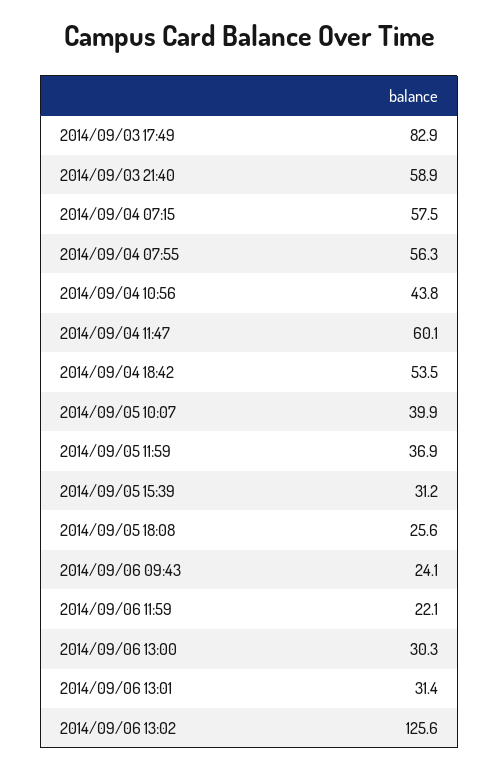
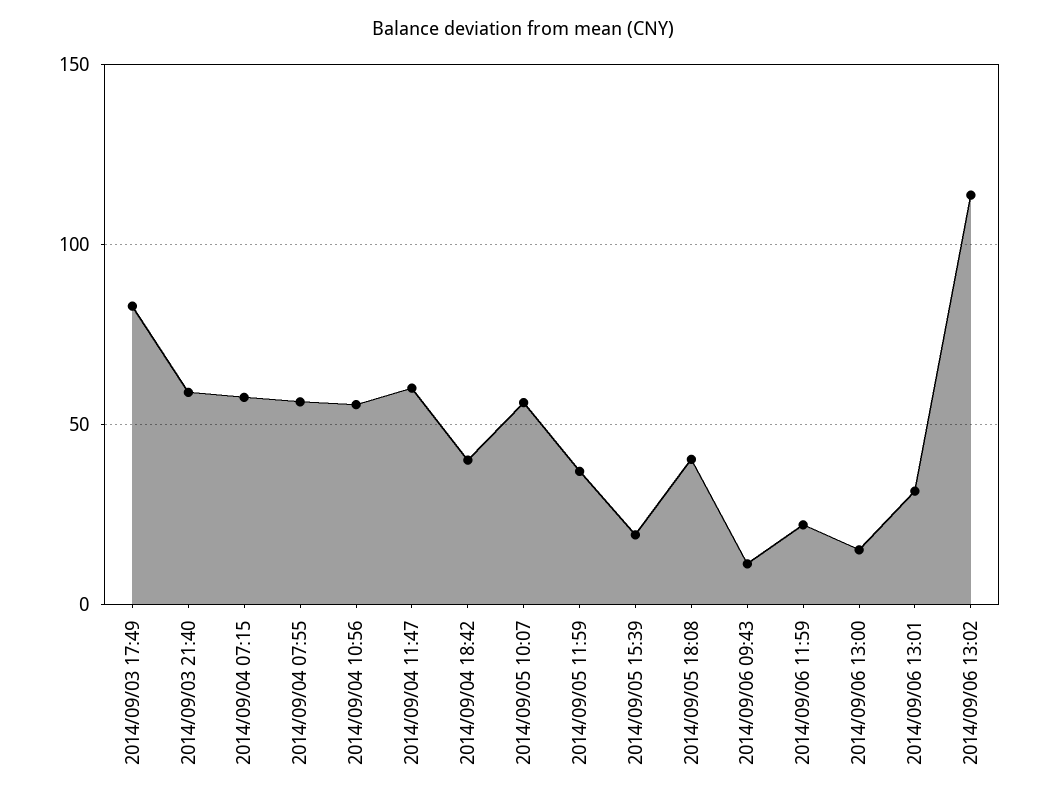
2014/09/04 10:56: 43.8 -> 55
2014/09/04 18:42: 53.5 -> 40
2014/09/05 10:07: 39.9 -> 55
2014/09/05 15:39: 31.2 -> 20
2014/09/05 18:08: 25.6 -> 40
2014/09/06 09:43: 24.1 -> 10
2014/09/06 13:00: 30.3 -> 15
2014/09/06 13:02: 125.6 -> 115

